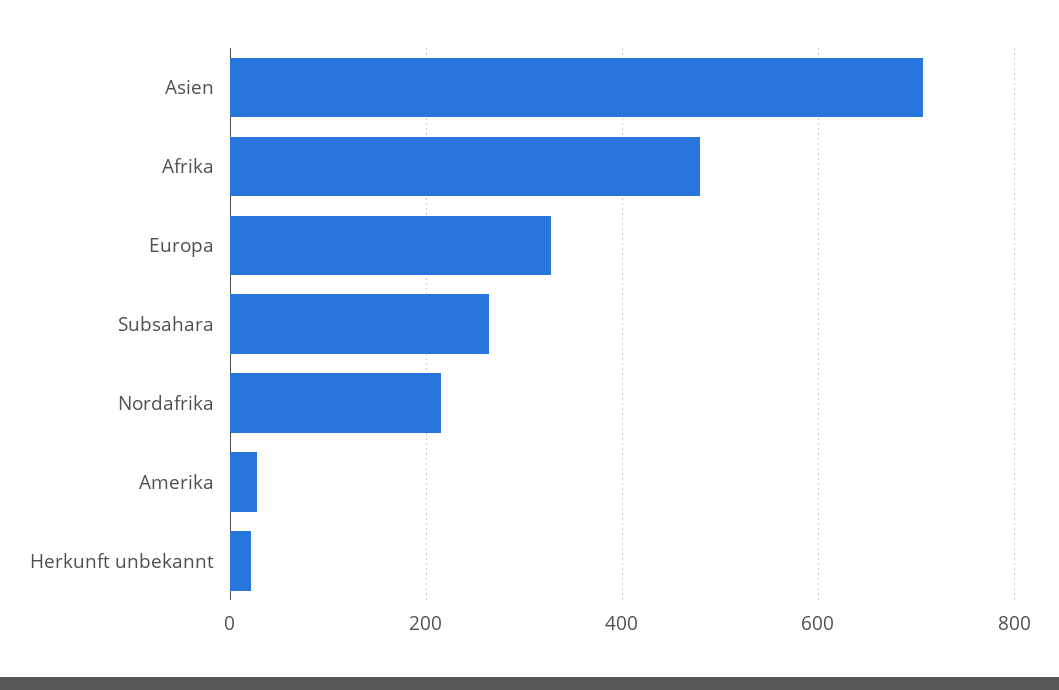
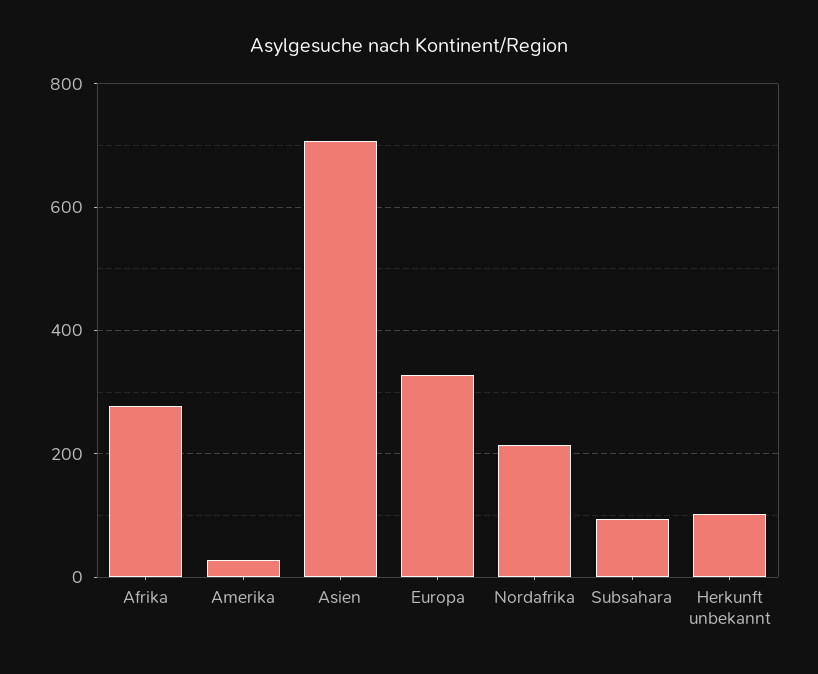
Afrika: 480 -> 280
Subsahara: 260 -> 100
Herkunft unbekannt: 20 -> 100

